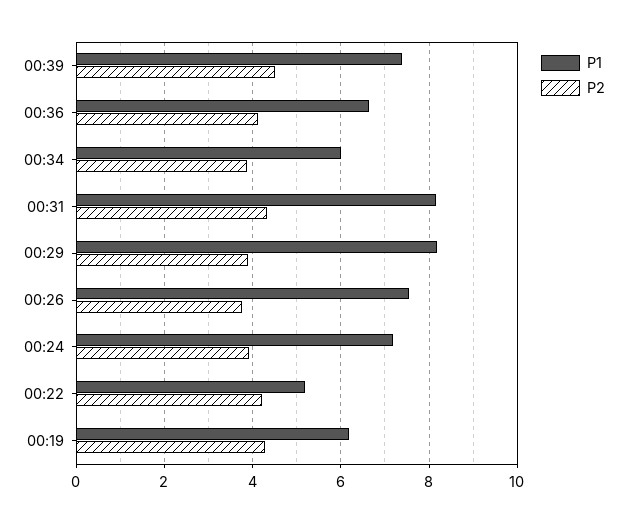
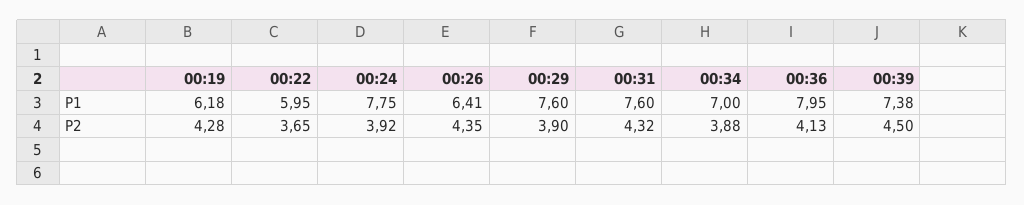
P1, 00:36: 6.6 -> 7.95
P1, 00:34: 6 -> 7
P1, 00:31: 8.2 -> 7.6
P1, 00:29: 8.2 -> 7.6
P1, 00:26: 7.6 -> 6.41
P2, 00:26: 3.8 -> 4.35
P1, 00:24: 7.2 -> 7.75
P1, 00:22: 5.2 -> 5.95
P2, 00:22: 4.2 -> 3.65

